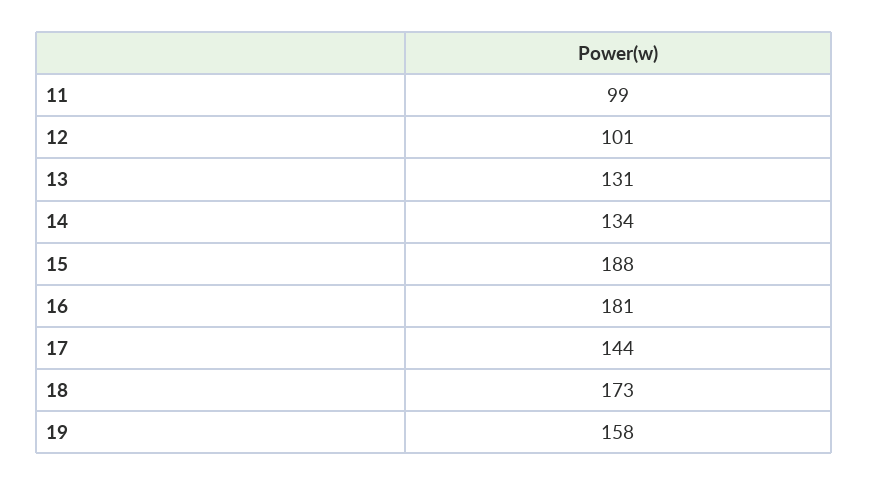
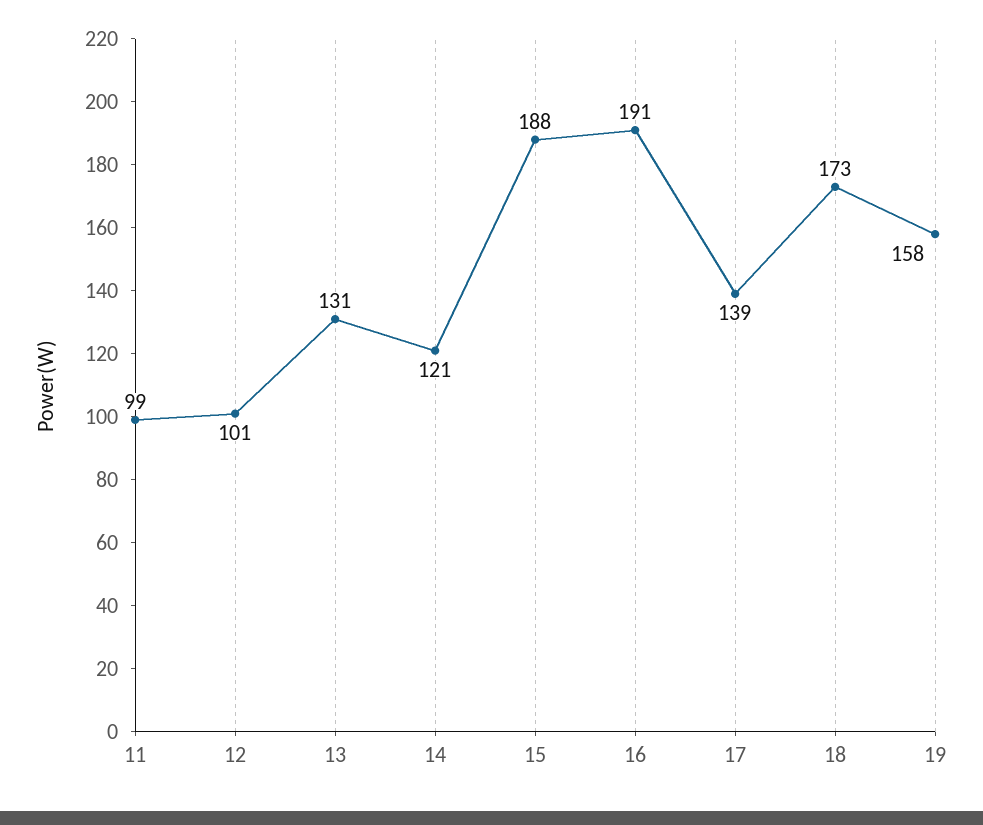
14: 134 -> 121
16: 181 -> 191
17: 144 -> 139

